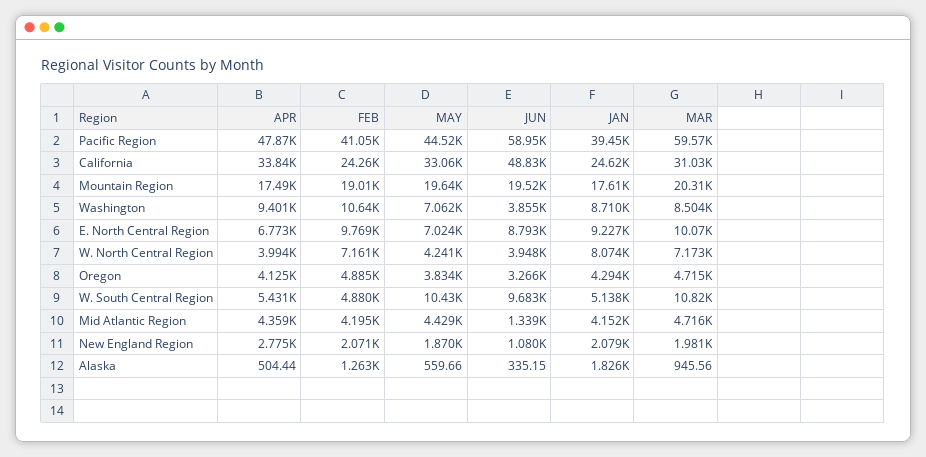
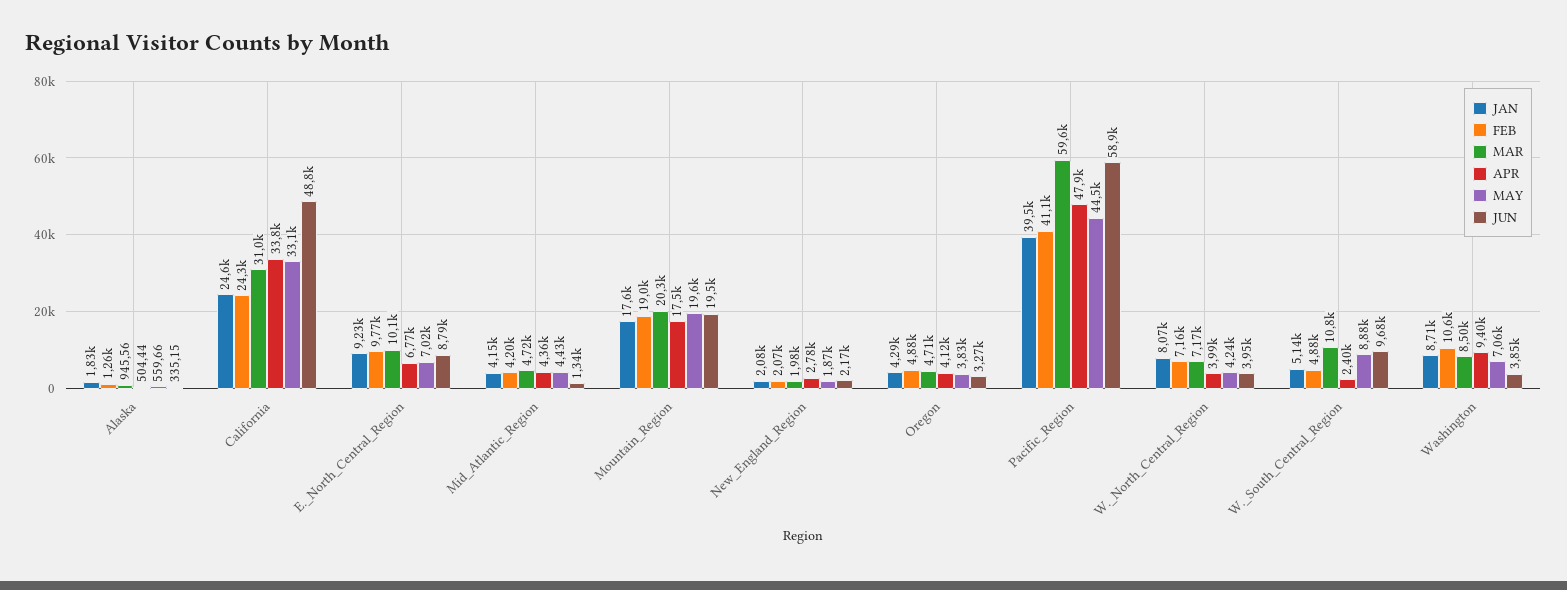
APR, W. South Central Region: 5431 -> 2400
MAY, W. South Central Region: 10430 -> 8880
JUN, New England Region: 1080 -> 2170

